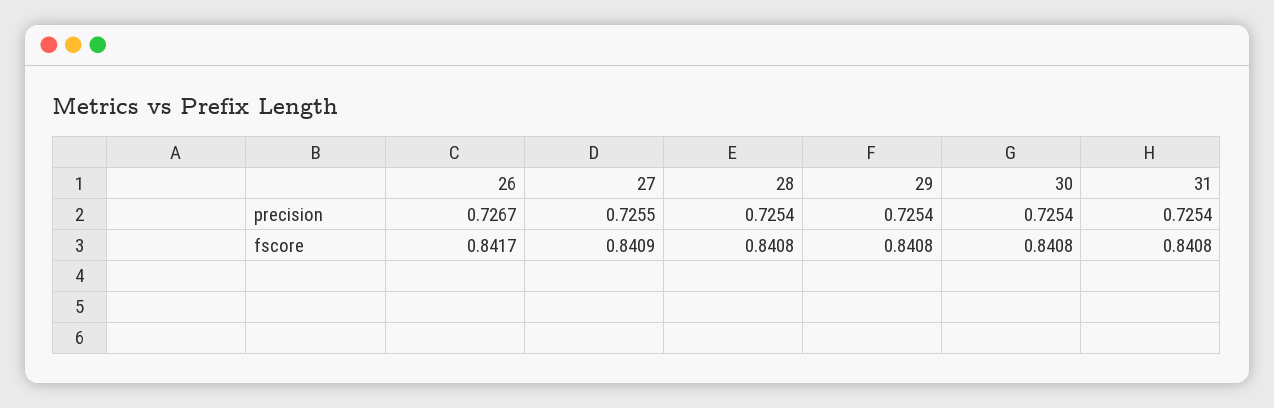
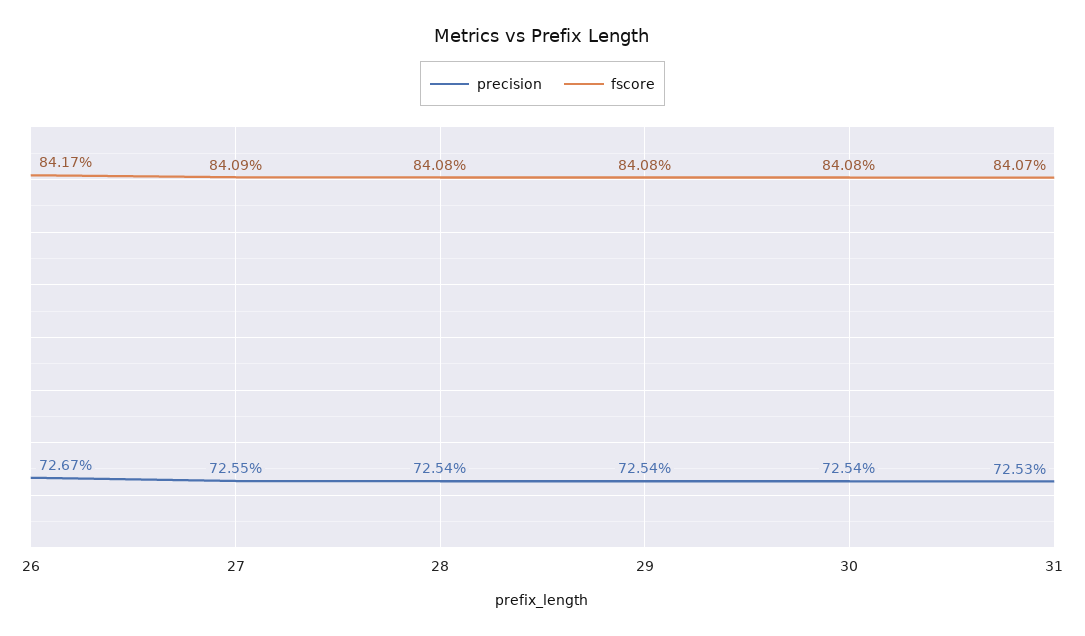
precision, 31: 0.7254 -> 0.7253
fscore, 31: 0.8408 -> 0.8407

